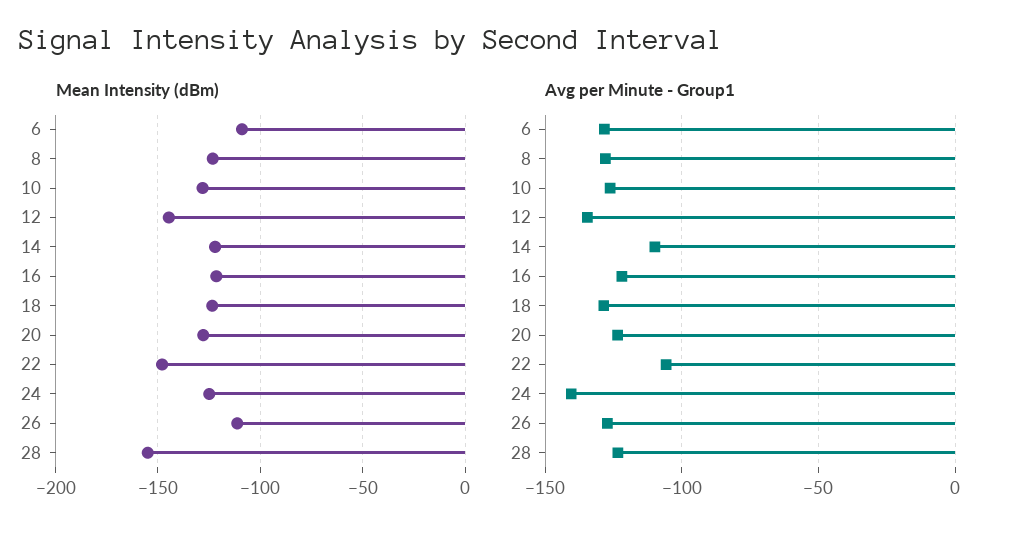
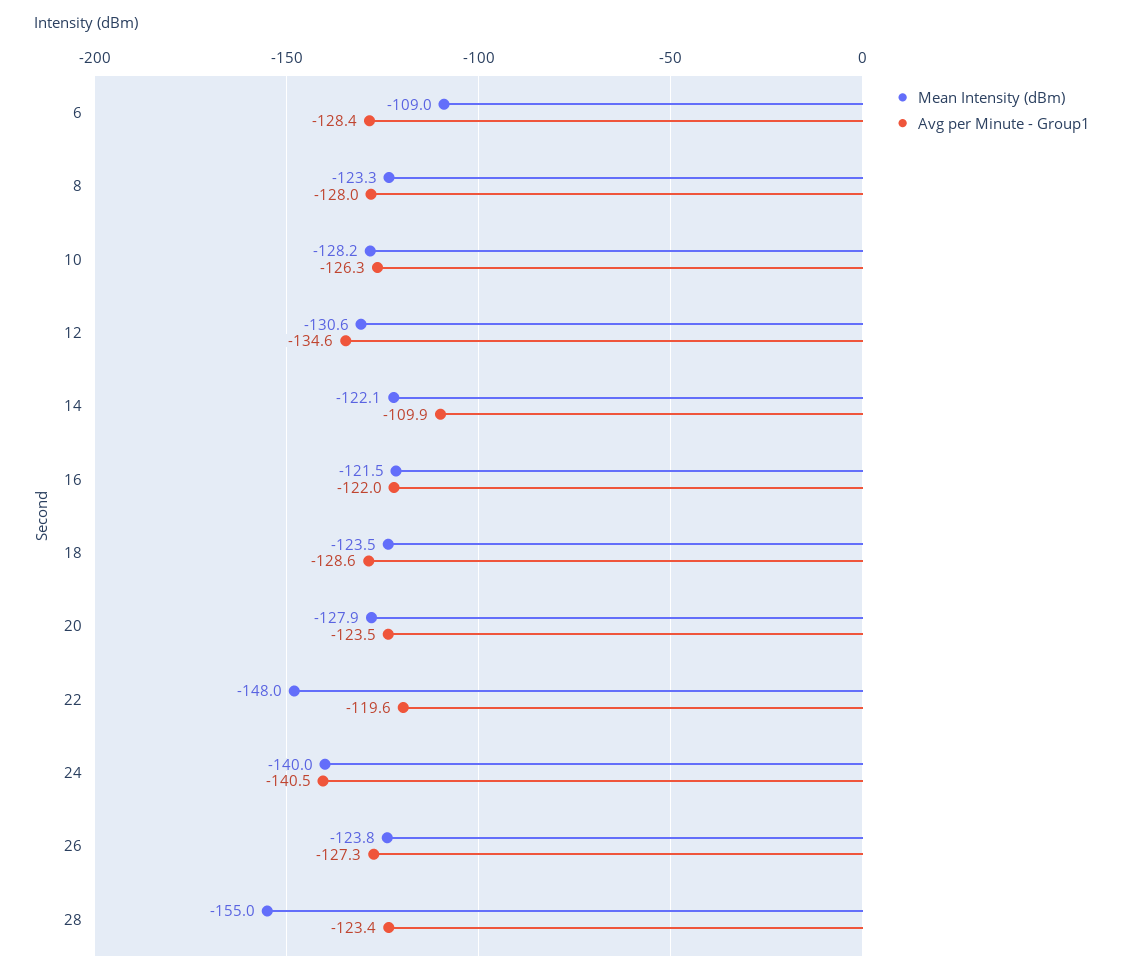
Mean Intensity (dBm), 12: -145 -> -130.6
Mean Intensity (dBm), 24: -125 -> -140
Mean Intensity (dBm), 26: -110 -> -123.8
Avg per Minute - Group1, 22: -105 -> -119.6

